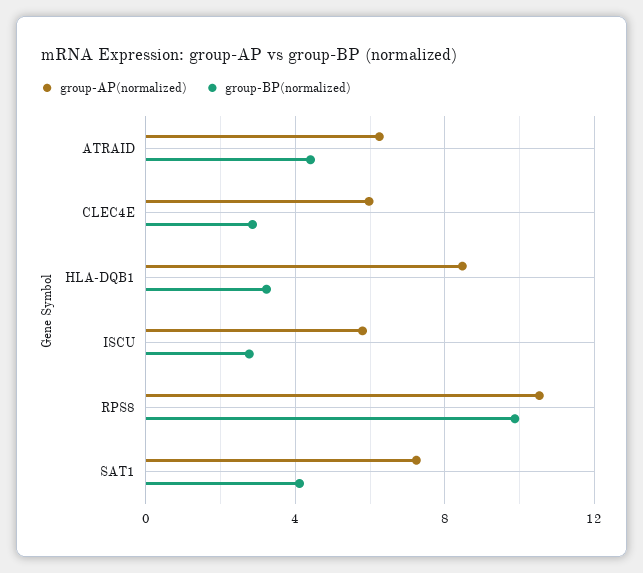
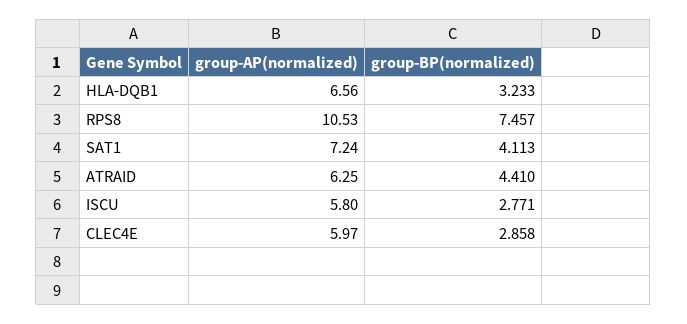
group-AP(normalized), HLA-DQB1: 8.5 -> 6.56
group-BP(normalized), RPS8: 10 -> 7.457

